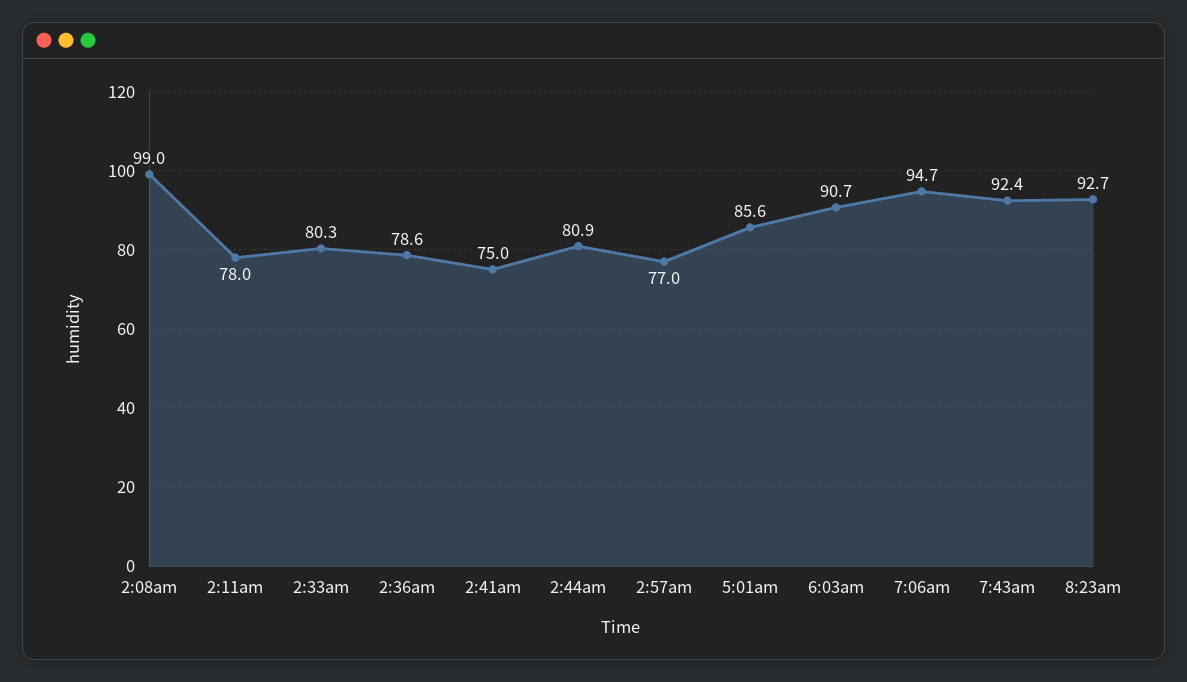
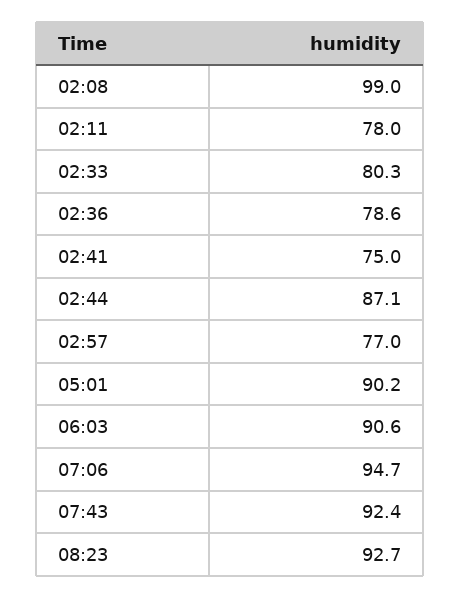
2:44am: 80.9 -> 87.1
5:01am: 85.6 -> 90.2
6:03am: 90.7 -> 90.6

